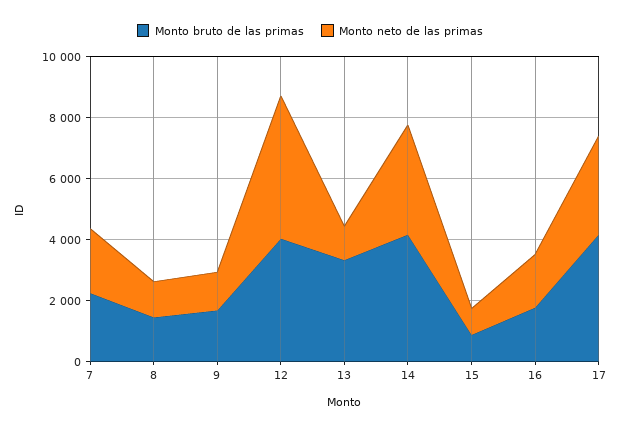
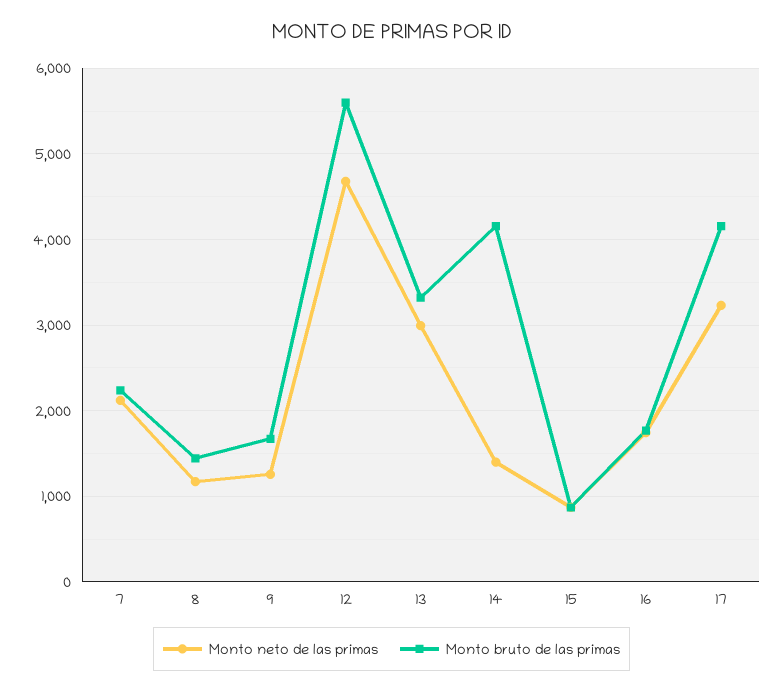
Monto bruto de las primas, 12: 4000 -> 5600
Monto neto de las primas, 13: 1000 -> 3000
Monto neto de las primas, 14: 3500 -> 1400

